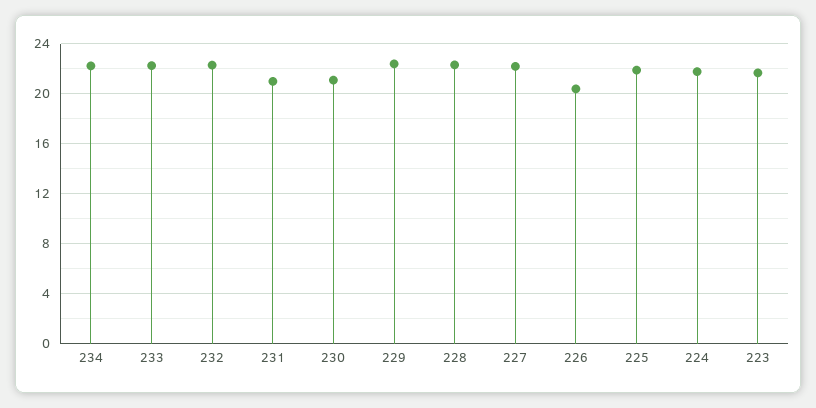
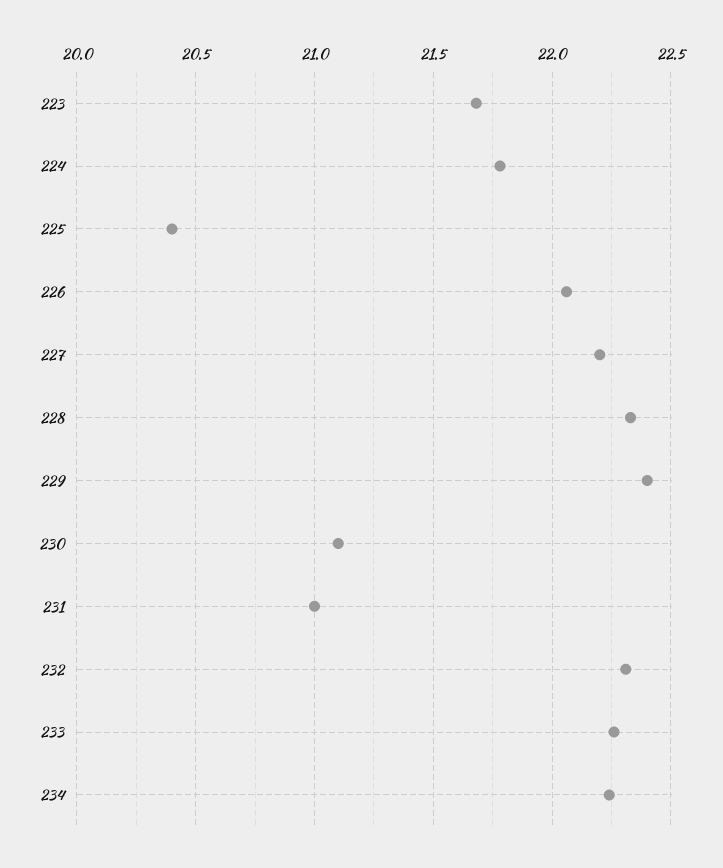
226: 20.5 -> 22.05
225: 22 -> 20.4

